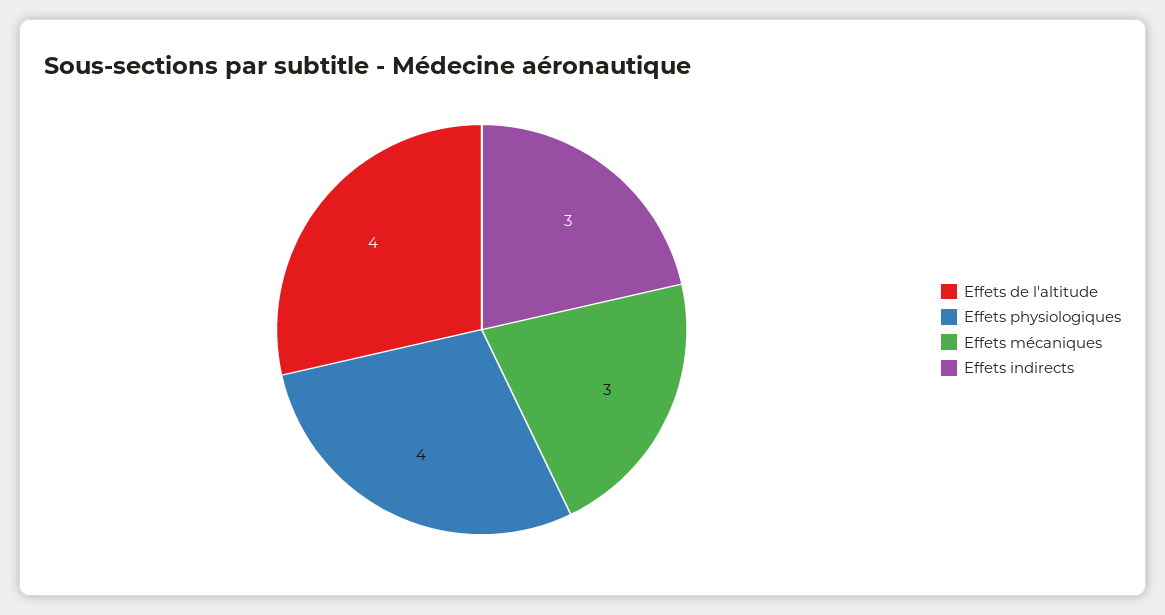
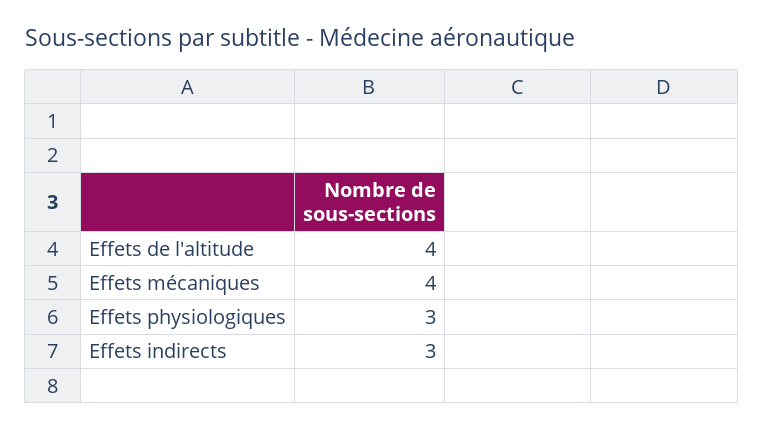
Effets physiologiques: 4 -> 3
Effets mécaniques: 3 -> 4

